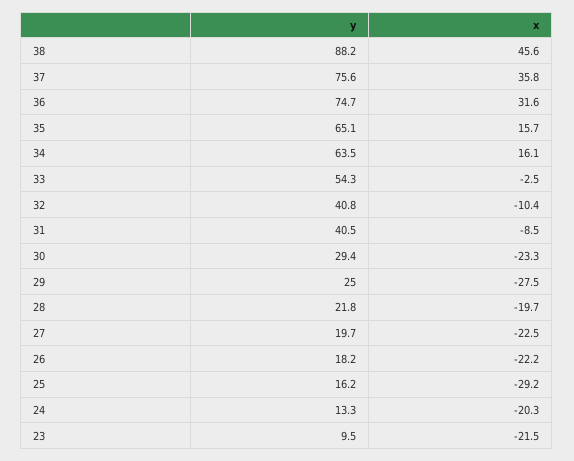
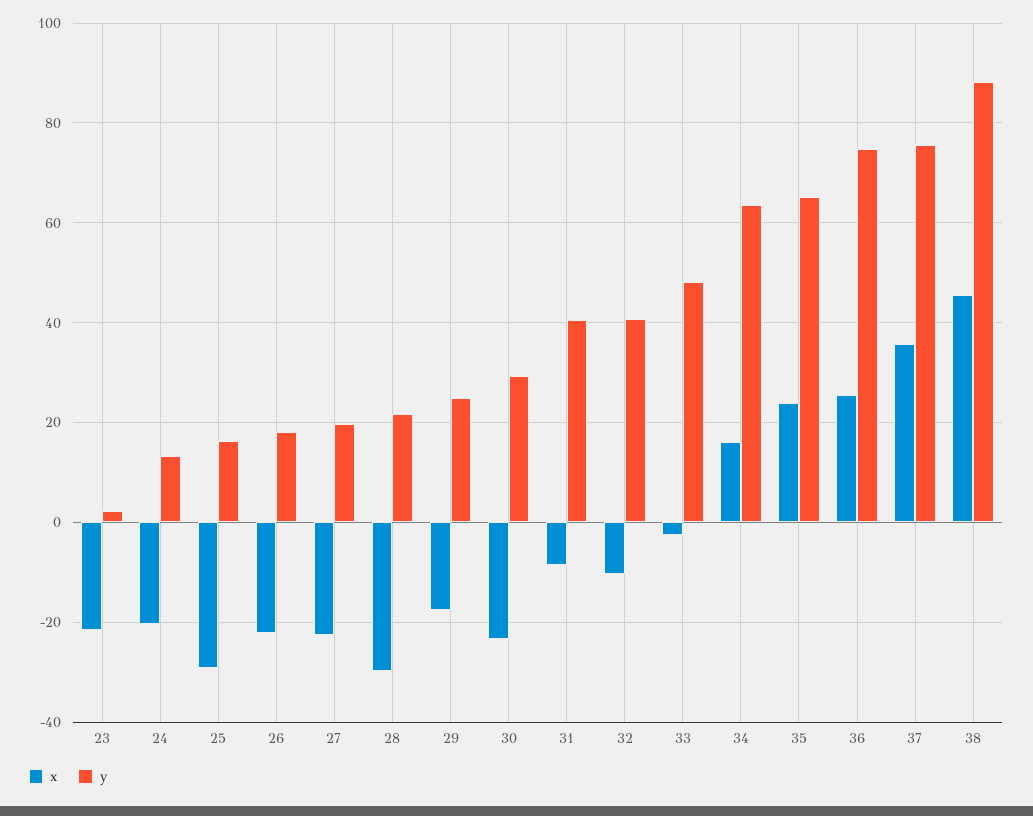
x, 36: 31.6 -> 26
x, 35: 15.7 -> 24
y, 33: 54.3 -> 48
x, 29: -27.5 -> -18
x, 28: -19.7 -> -30
y, 23: 9.5 -> 2

